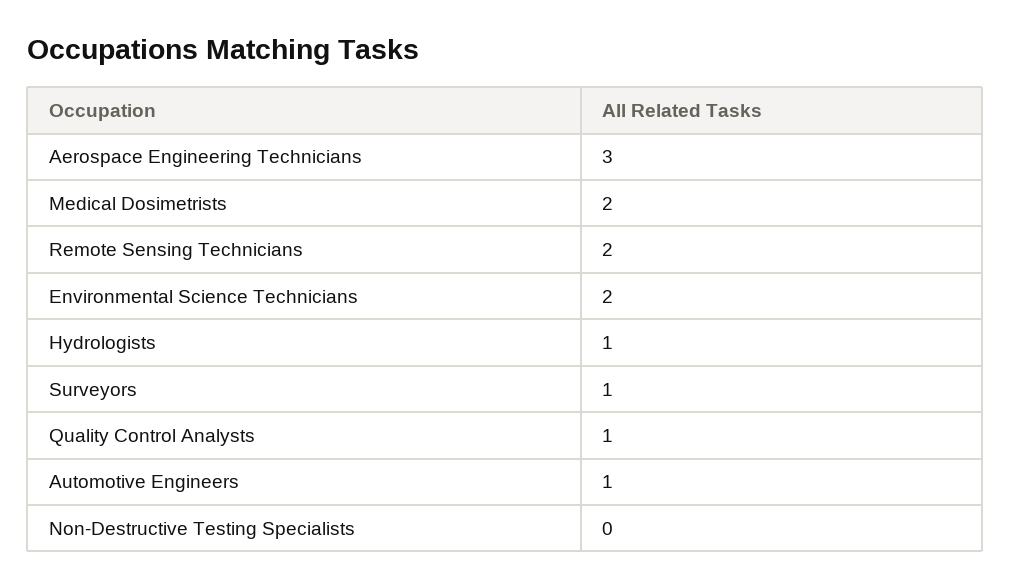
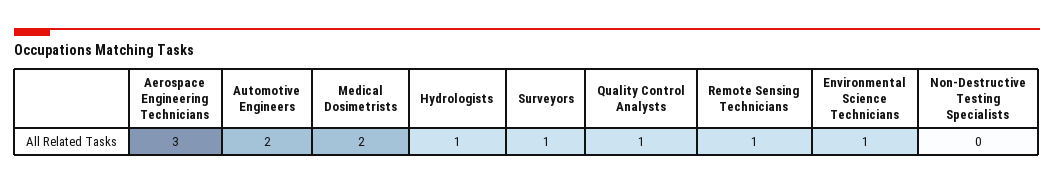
Remote Sensing Technicians: 2 -> 1
Environmental Science Technicians: 2 -> 1
Automotive Engineers: 1 -> 2

